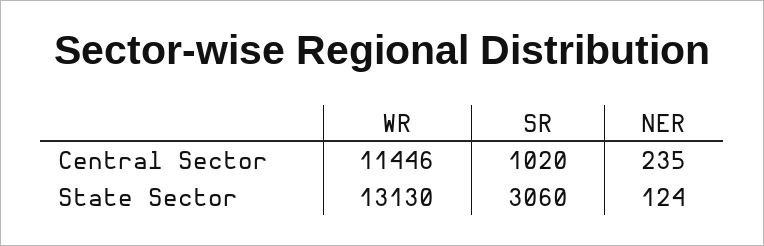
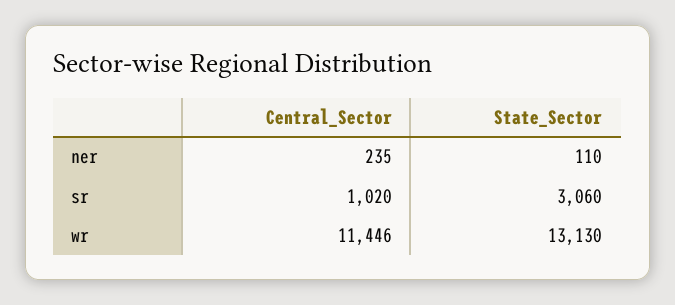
NER, State Sector: 124 -> 110

